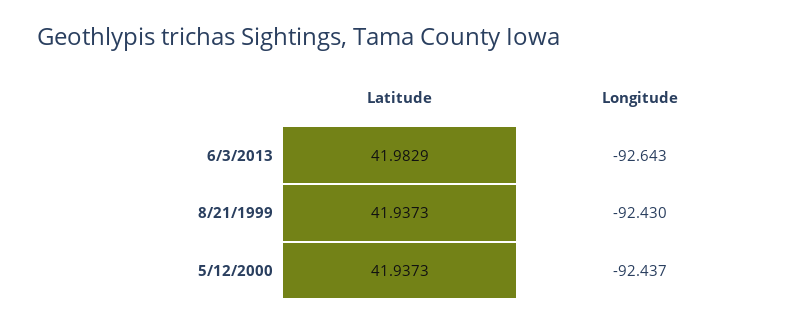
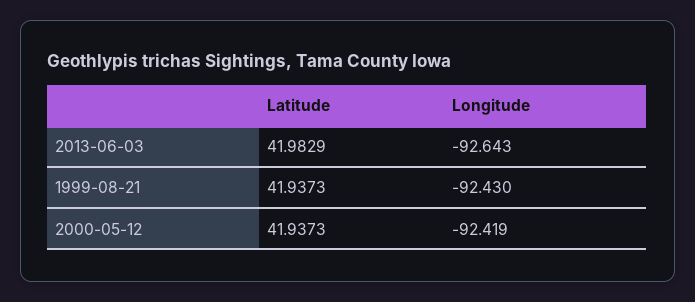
Longitude, 5/12/2000: -92.437 -> -92.419

